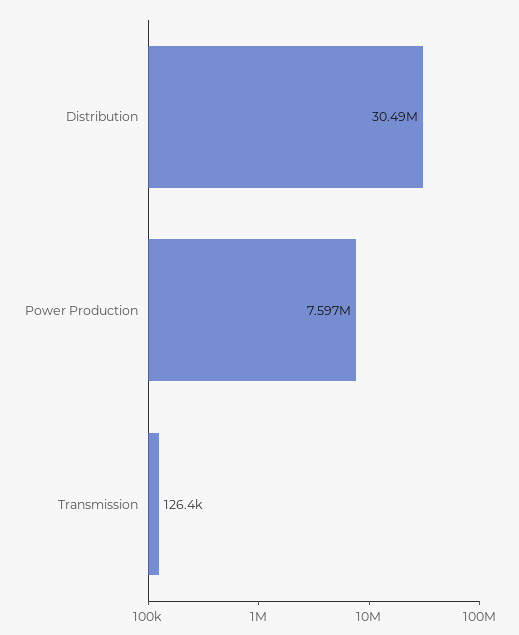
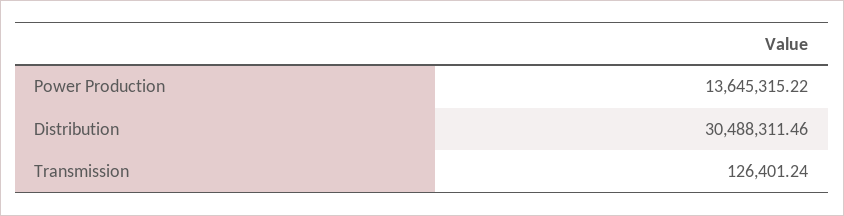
Power Production: 7597000 -> 13645315.22

